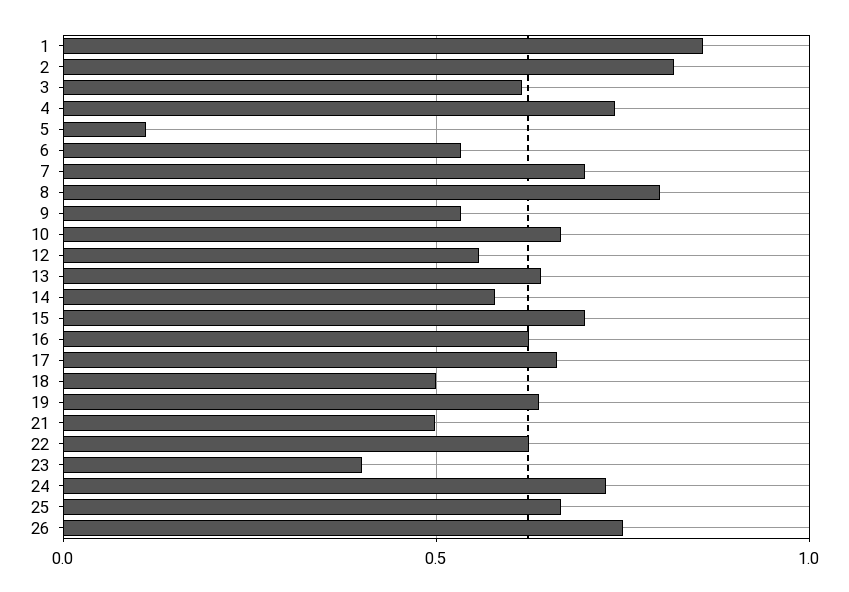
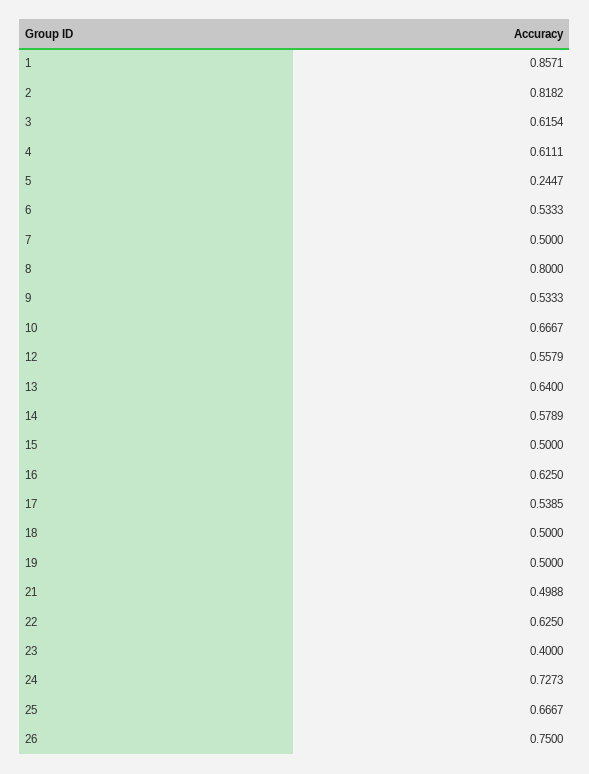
4: 0.75 -> 0.6111
5: 0.1 -> 0.2447
7: 0.7 -> 0.5
15: 0.7 -> 0.5
17: 0.65 -> 0.5385
19: 0.65 -> 0.5

